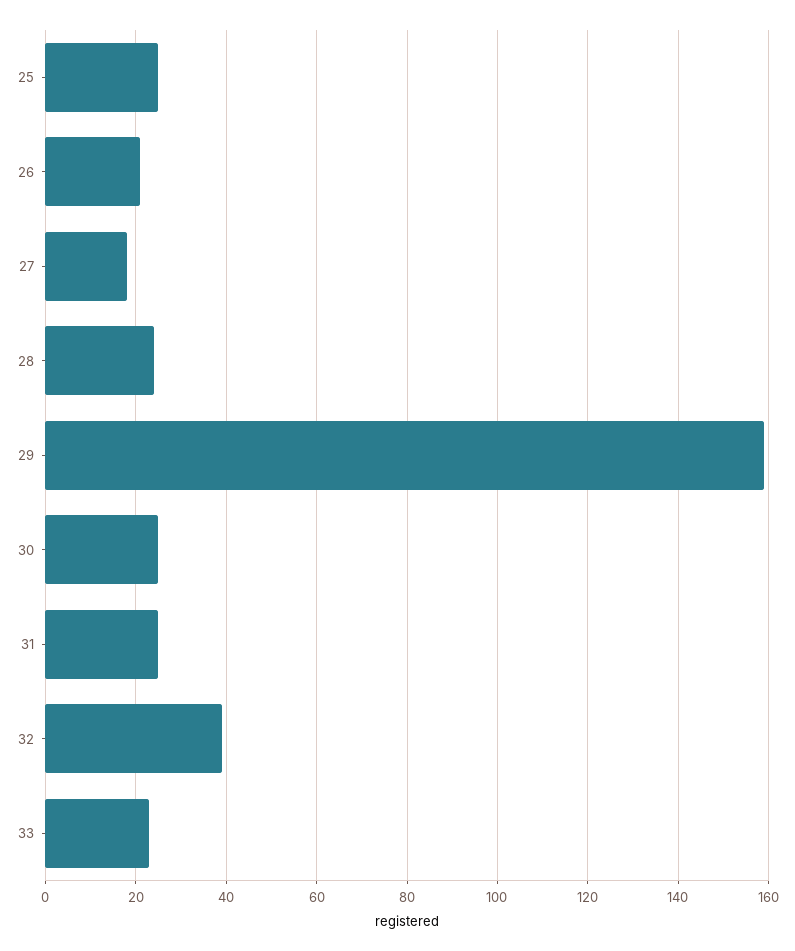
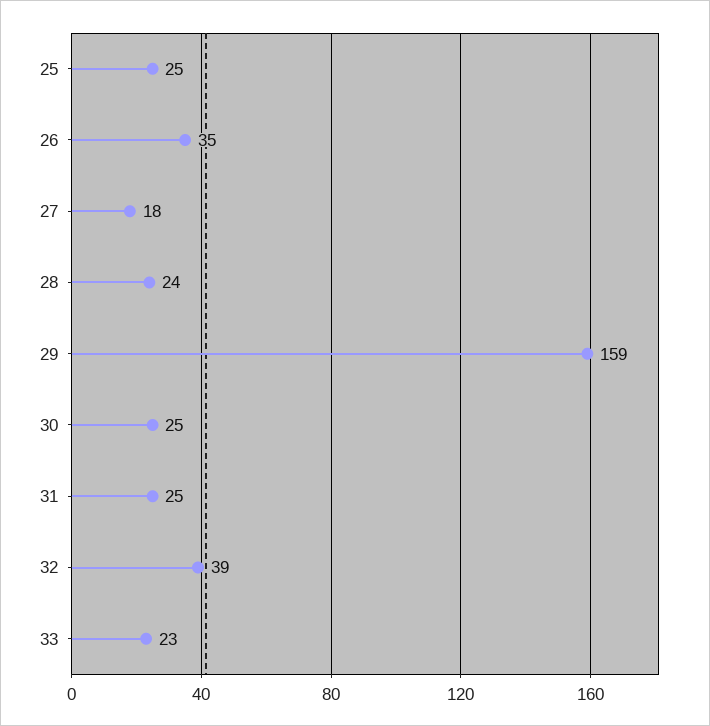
26: 20 -> 35

